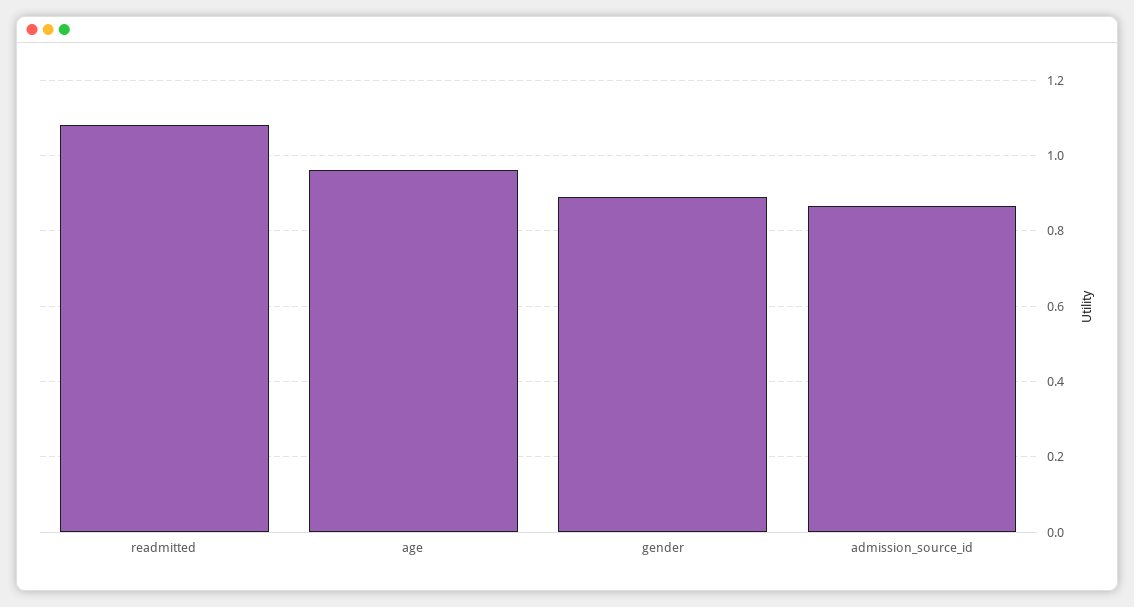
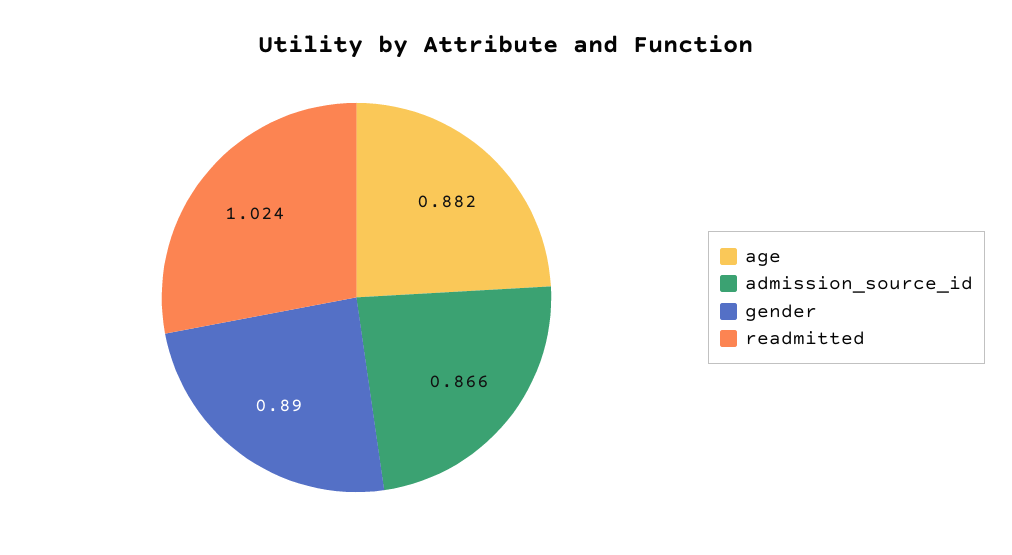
readmitted: 1.08 -> 1.024
age: 0.96 -> 0.882

